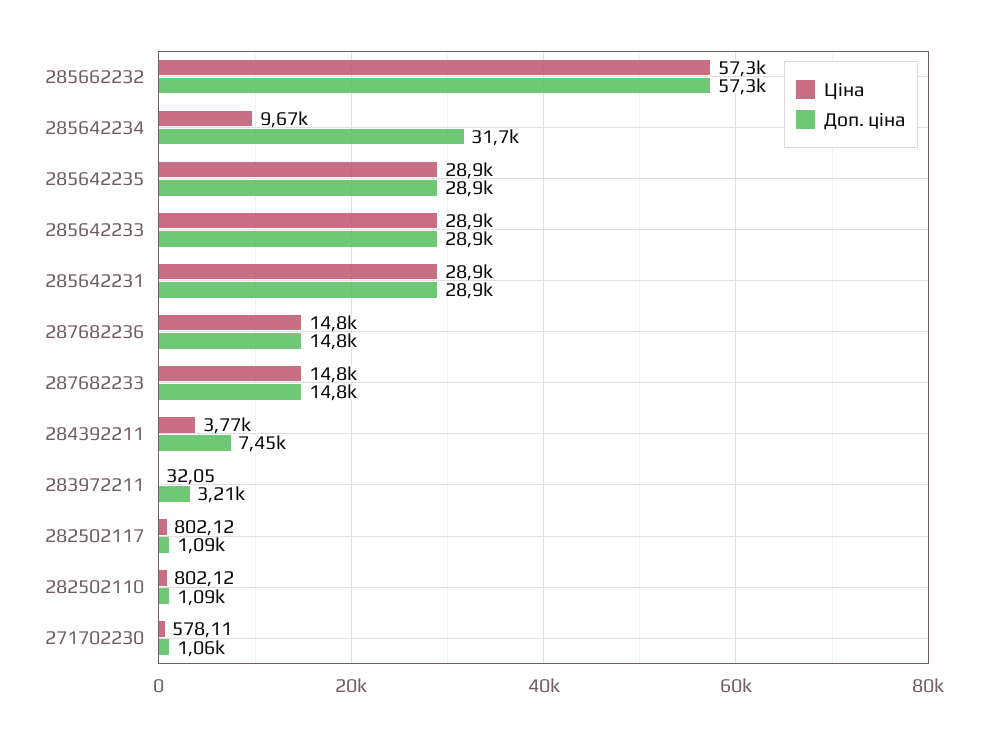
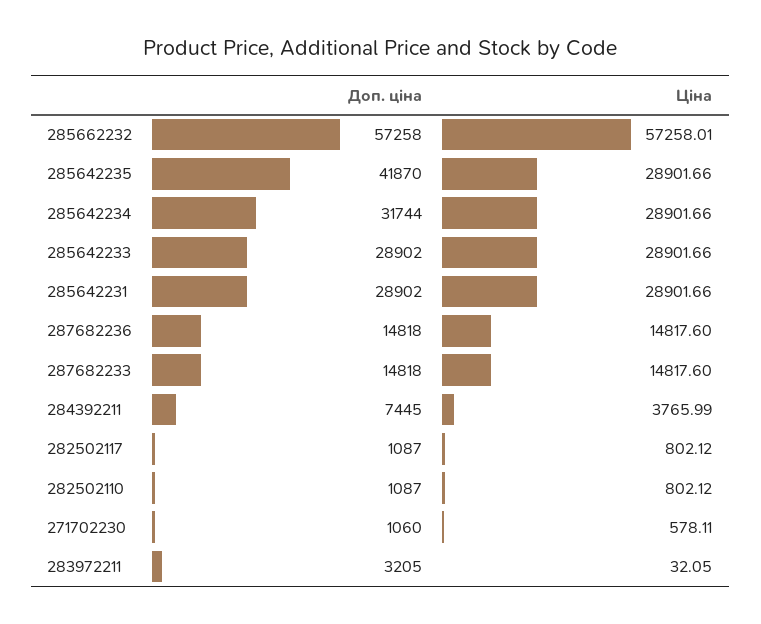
Ціна, 285642234: 9670 -> 28901.66
Доп. ціна, 285642235: 28900 -> 41870

